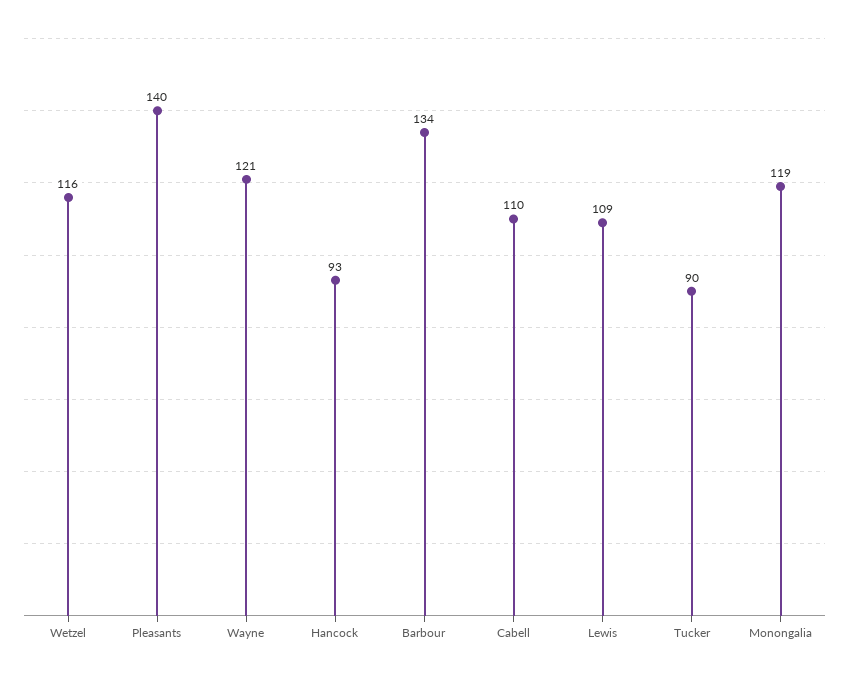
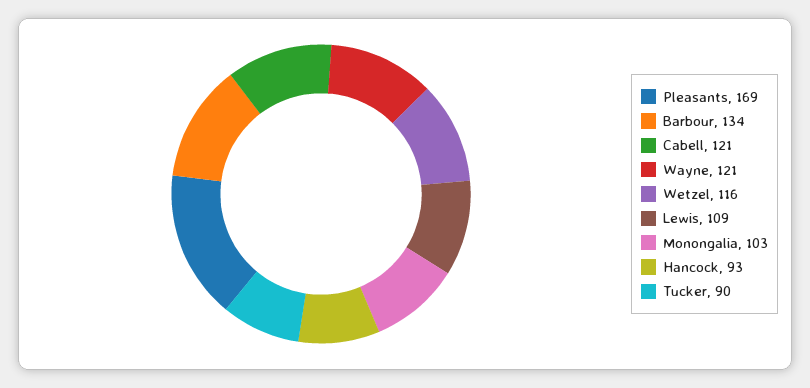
Pleasants: 140 -> 169
Cabell: 110 -> 121
Monongalia: 119 -> 103

